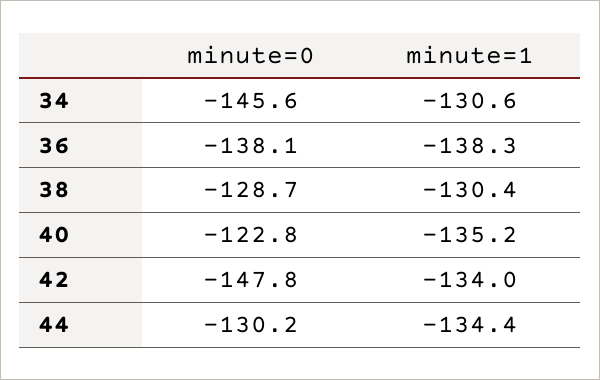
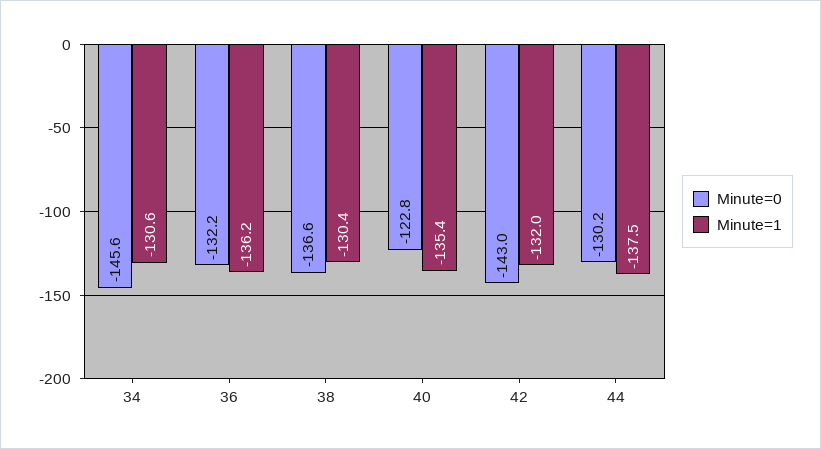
minute=0, 36: -138.1 -> -132.2
minute=1, 36: -138.3 -> -136.2
minute=0, 38: -128.7 -> -136.6
minute=1, 40: -135.2 -> -135.4
minute=0, 42: -147.8 -> -143
minute=1, 42: -134 -> -132
minute=1, 44: -134.4 -> -137.5

